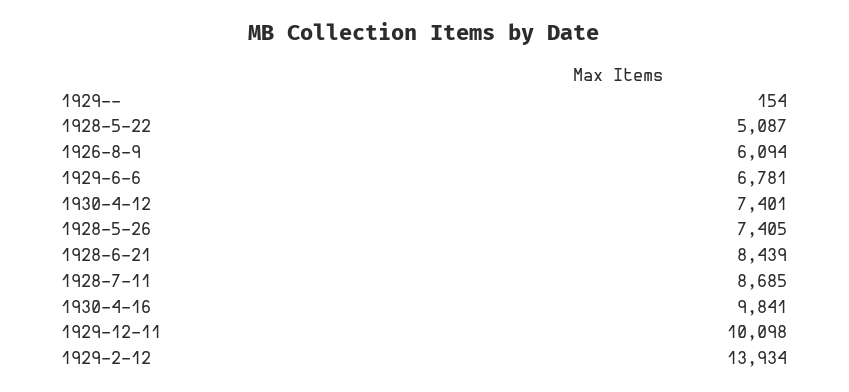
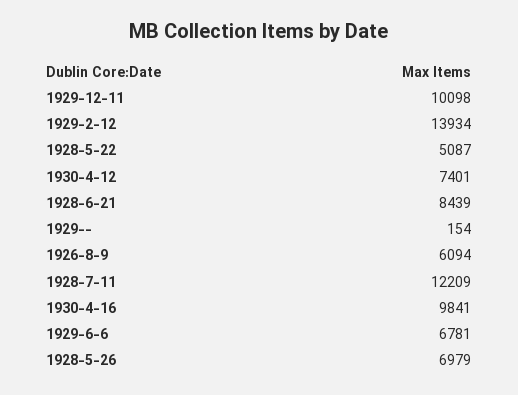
1928-5-26: 7405 -> 6979
1928-7-11: 8685 -> 12209

